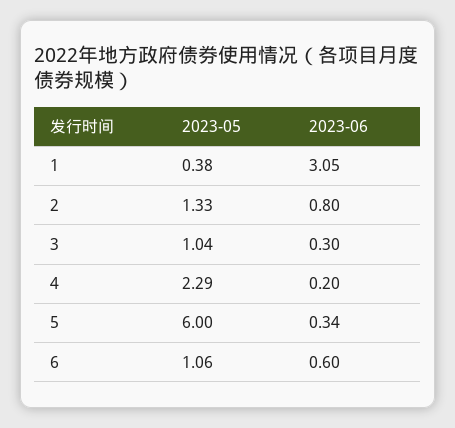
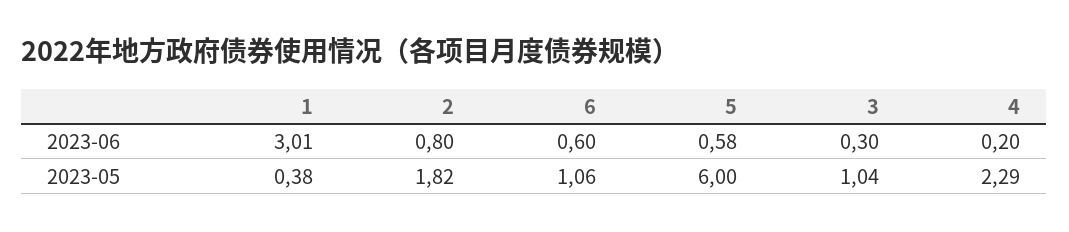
2023-06, 1: 3.05 -> 3.01
2023-05, 2: 1.33 -> 1.82
2023-06, 5: 0.34 -> 0.58

